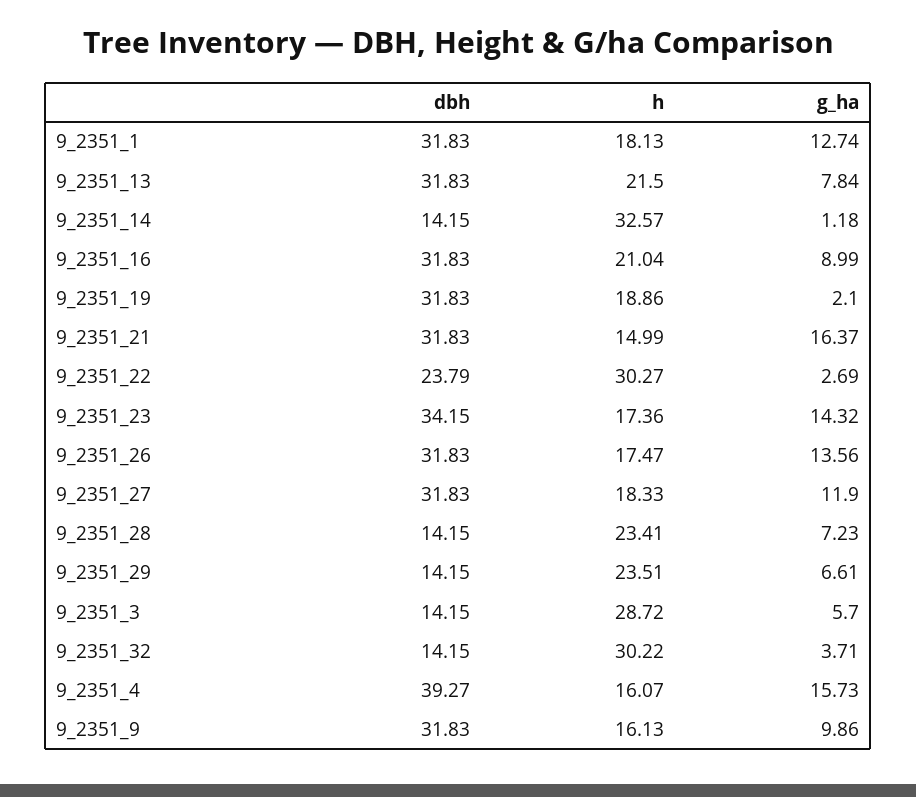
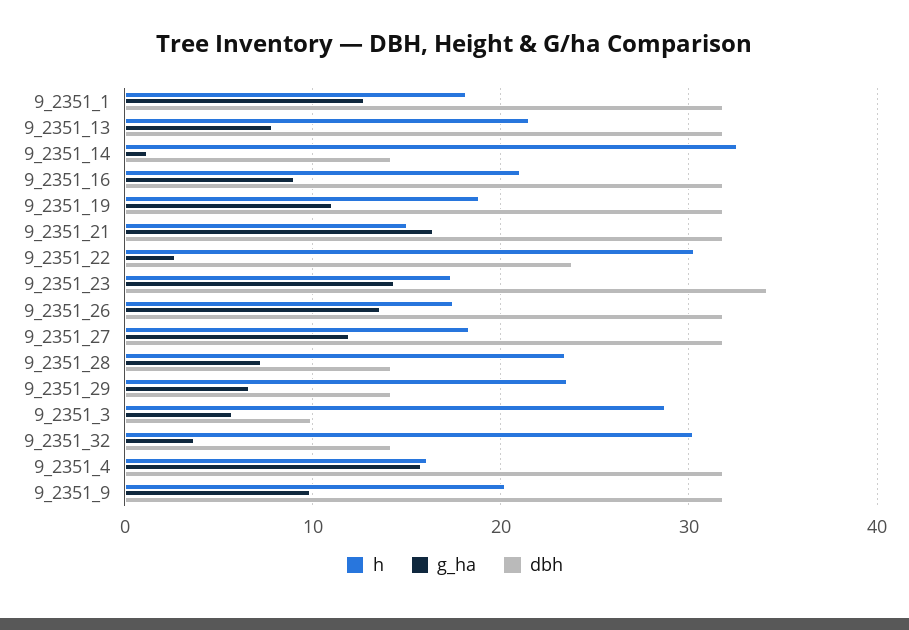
g_ha, 9_2351_19: 2.1 -> 11
dbh, 9_2351_3: 14.15 -> 10
dbh, 9_2351_4: 39.27 -> 32
h, 9_2351_9: 16.13 -> 20

